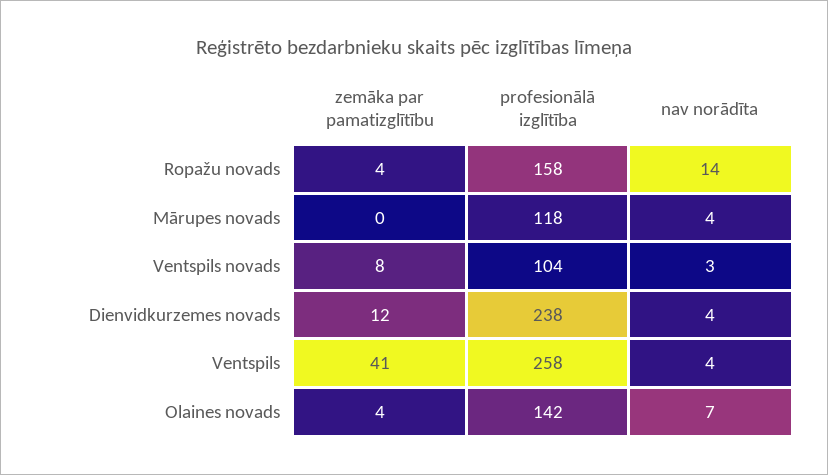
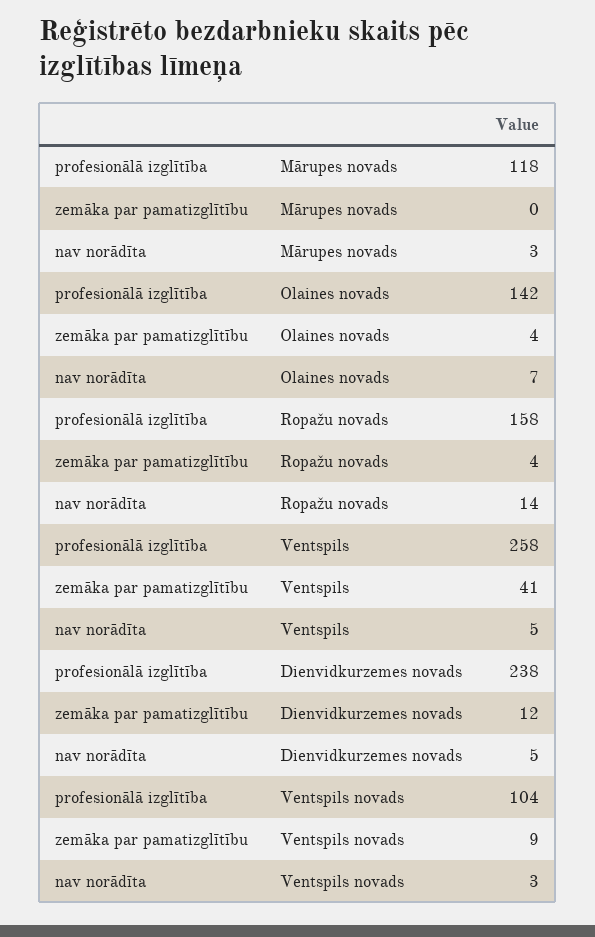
nav norādīta, Mārupes novads: 4 -> 3
zemāka par pamatizglītību, Ventspils novads: 8 -> 9
nav norādīta, Dienvidkurzemes novads: 4 -> 5
nav norādīta, Ventspils: 4 -> 5

